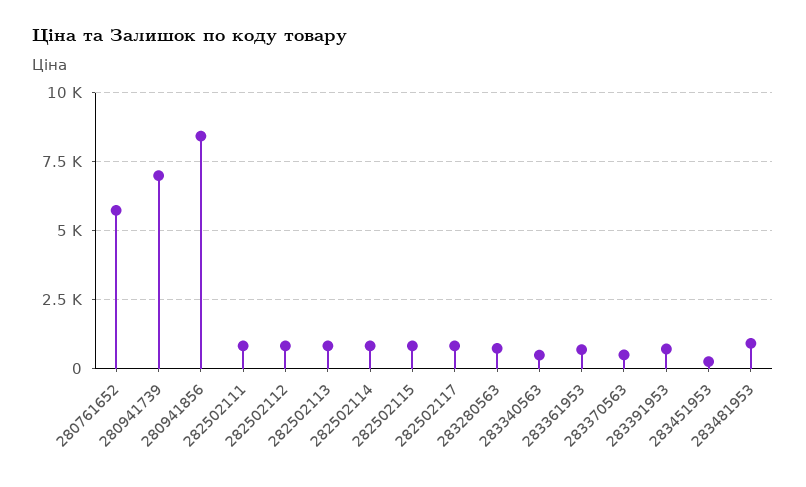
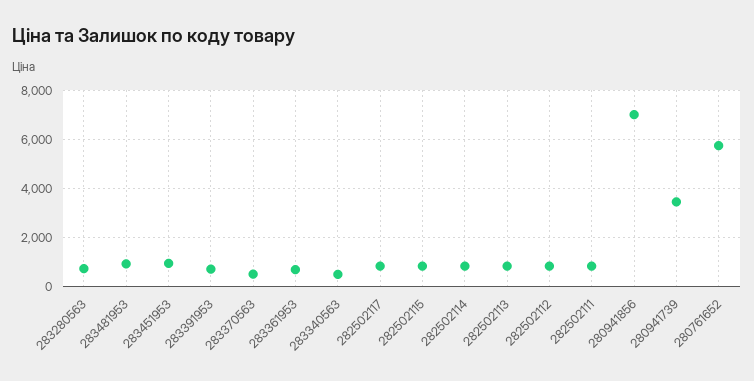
280941739: 7000 -> 3500
280941856: 8500 -> 7000
283451953: 250 -> 1000

